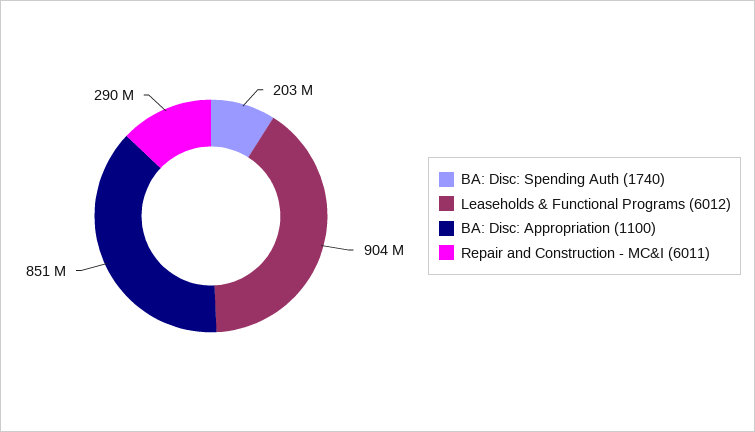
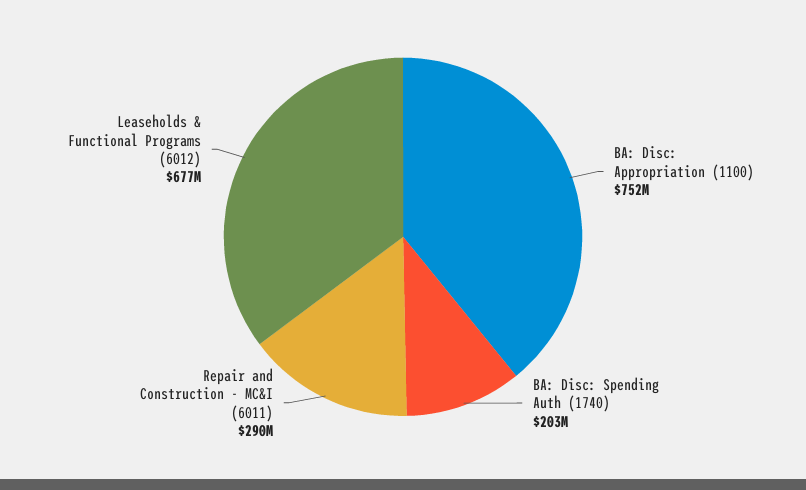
Leaseholds & Functional Programs (6012): 904000000 -> 677000000
BA: Disc: Appropriation (1100): 851000000 -> 752000000

